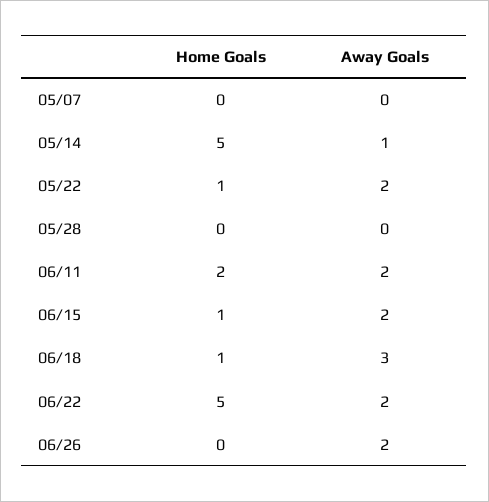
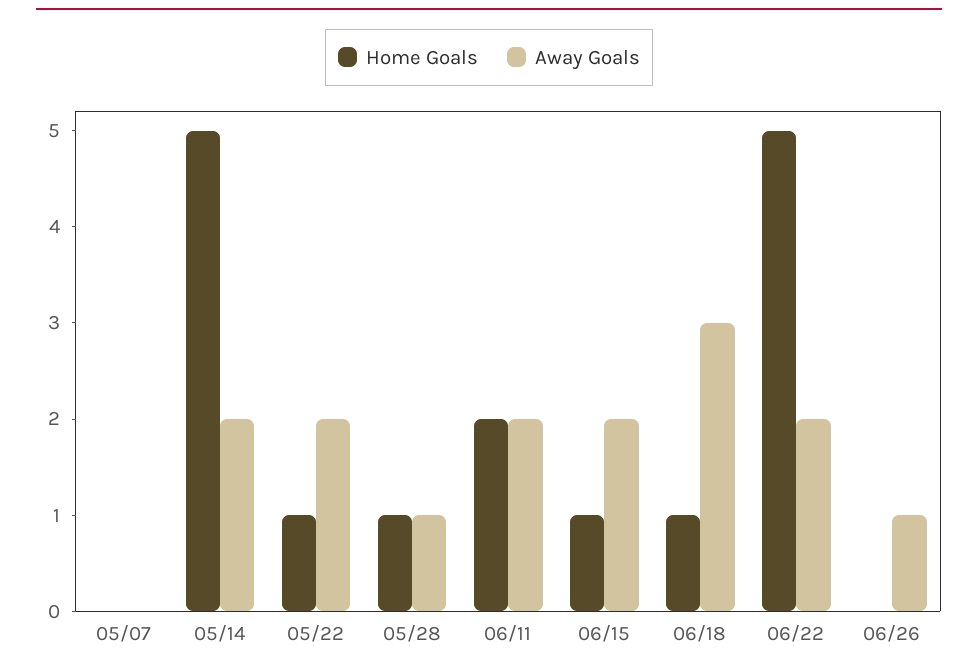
Away Goals, 05/14: 1 -> 2
Home Goals, 05/28: 0 -> 1
Away Goals, 05/28: 0 -> 1
Away Goals, 06/26: 2 -> 1

